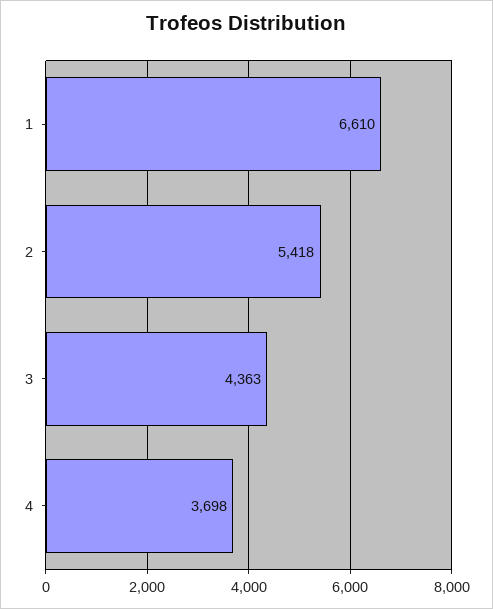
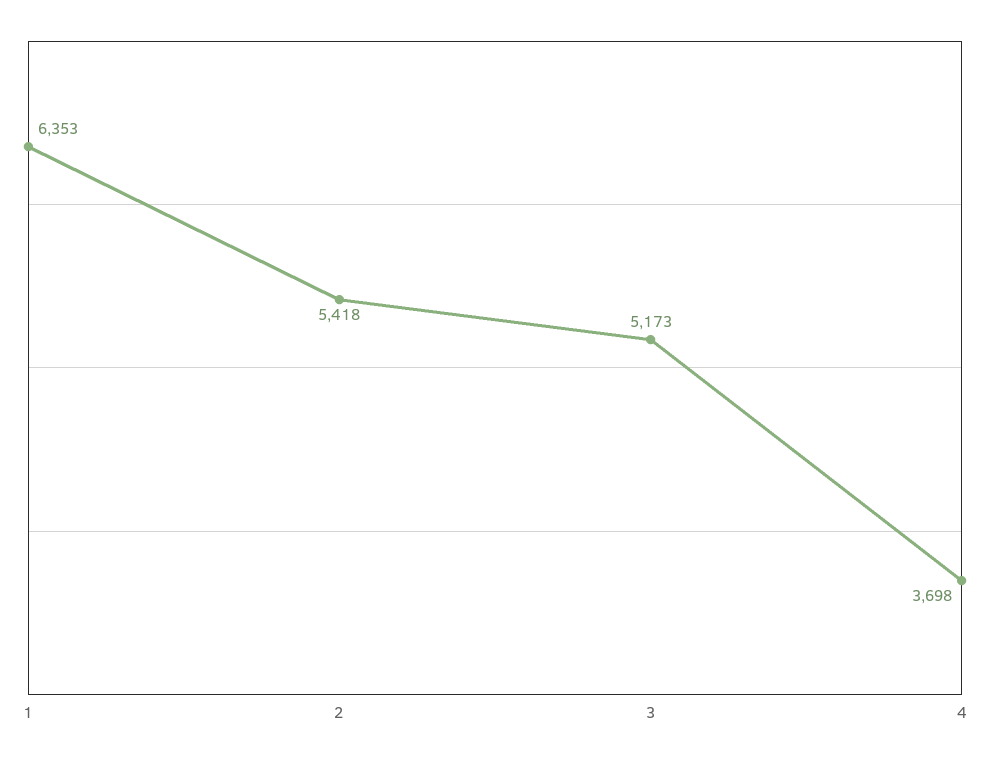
1: 6610 -> 6353
3: 4363 -> 5173

